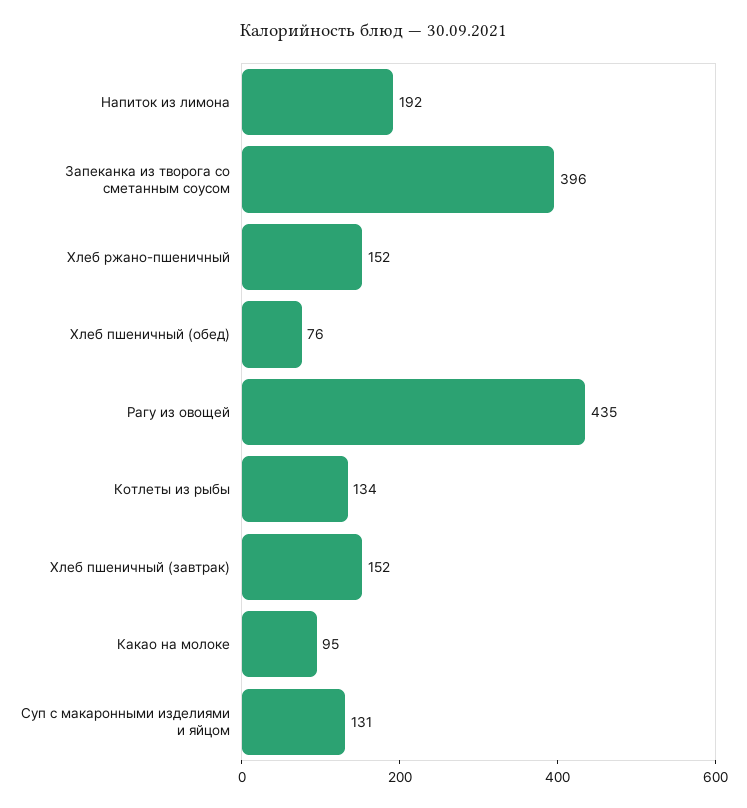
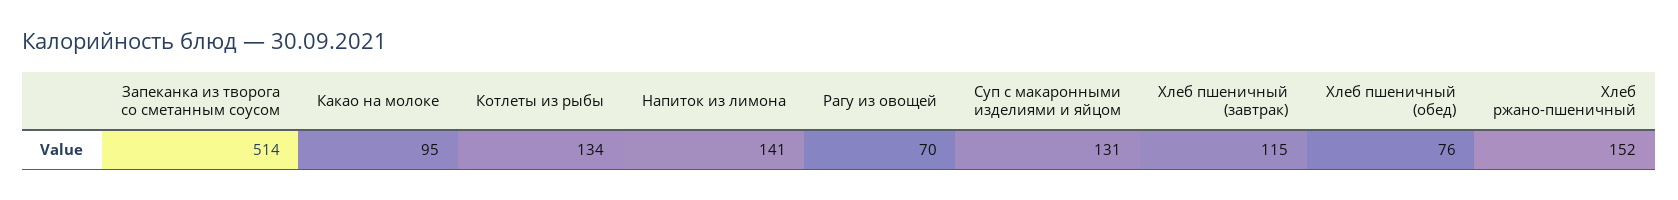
Напиток из лимона: 192 -> 141
Запеканка из творога со сметанным соусом: 396 -> 514
Рагу из овощей: 435 -> 70
Хлеб пшеничный (завтрак): 152 -> 115

